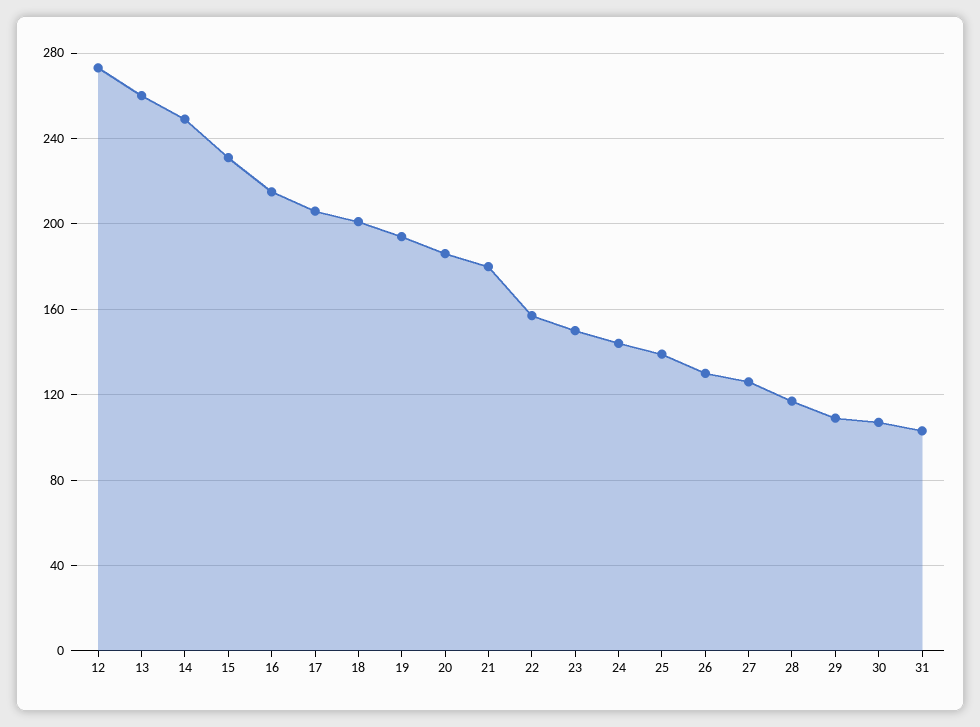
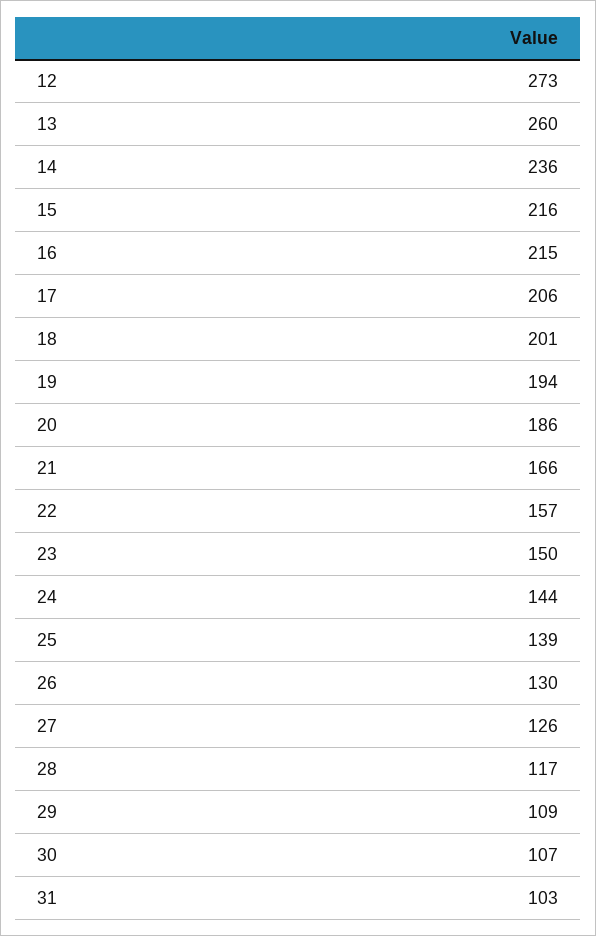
14: 250 -> 236
15: 230 -> 216
21: 180 -> 166

